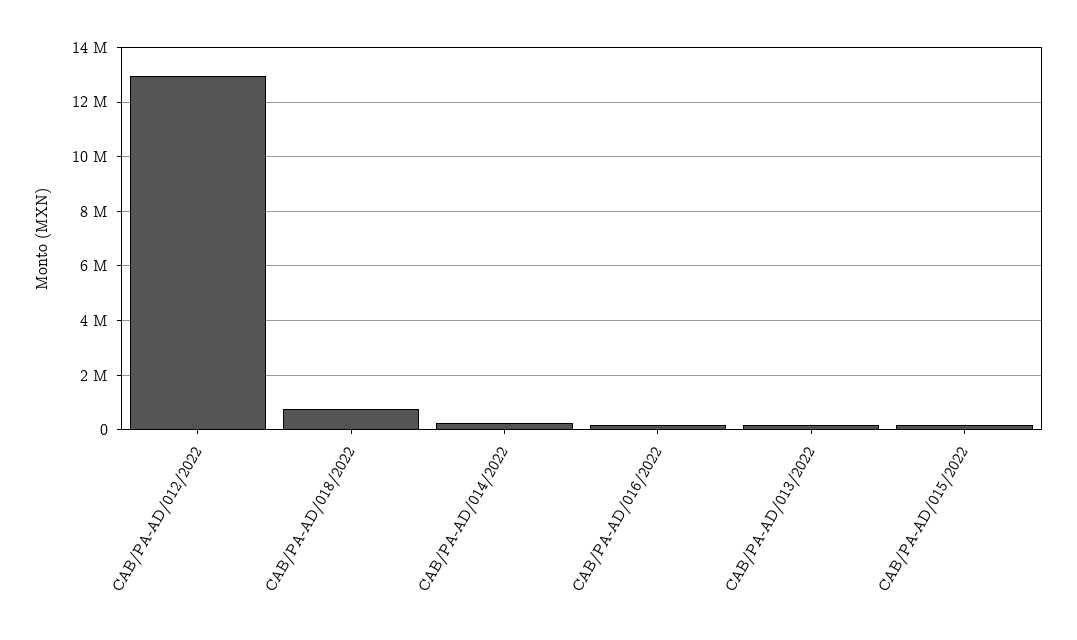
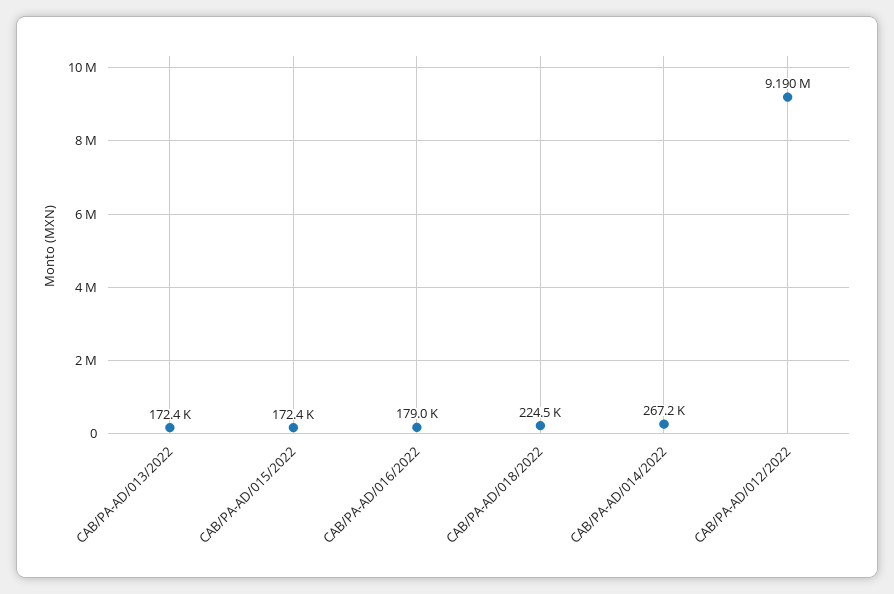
CAB/PA-AD/012/2022: 13000000 -> 9190000
CAB/PA-AD/018/2022: 750000 -> 224500

